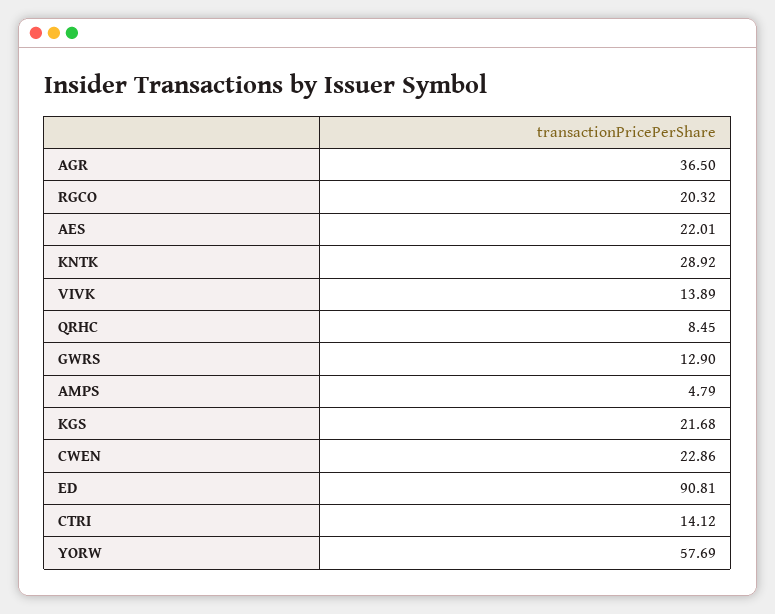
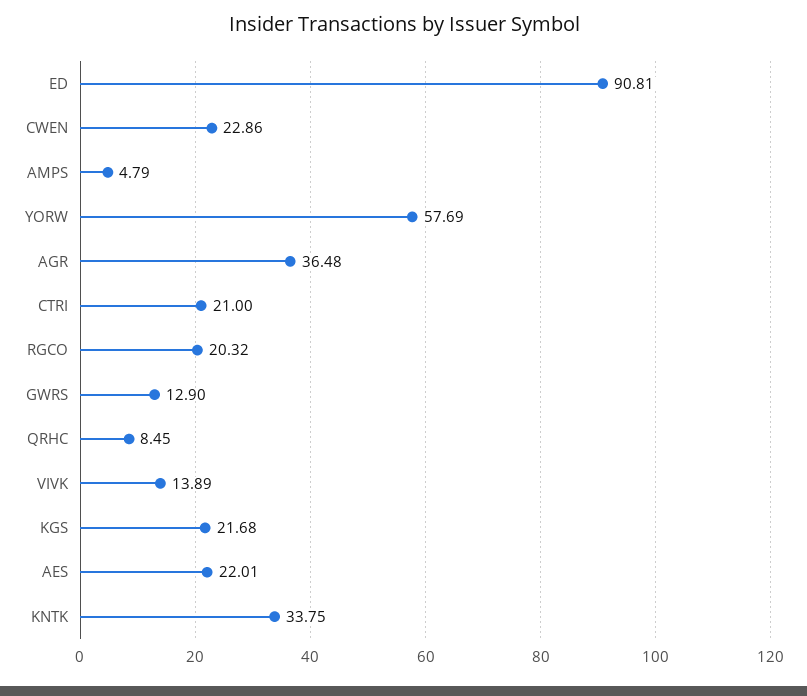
AGR: 36.5 -> 36.48
KNTK: 28.92 -> 33.75
CTRI: 14.12 -> 21

